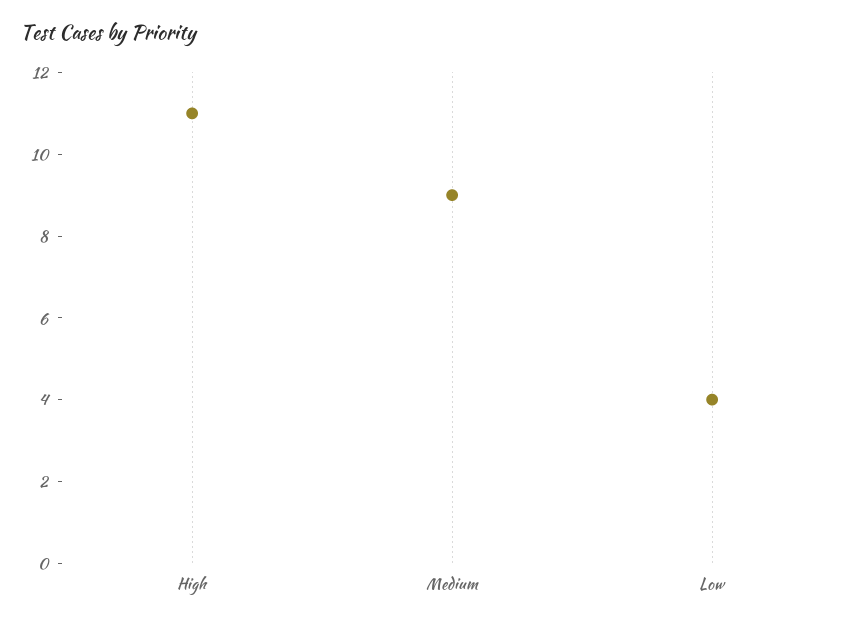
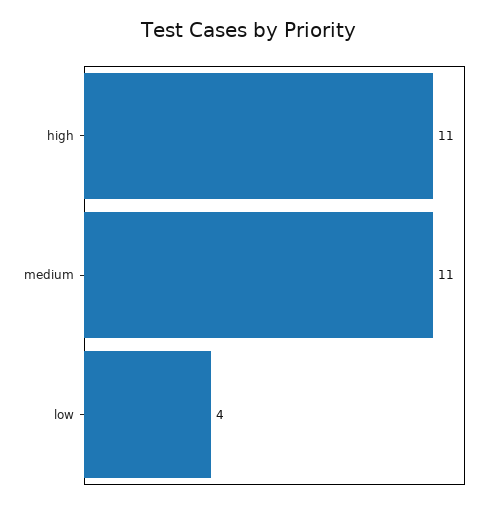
Medium: 9 -> 11

